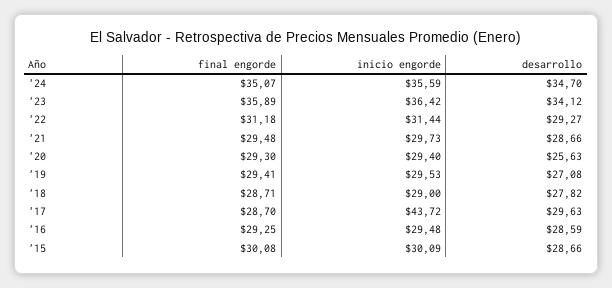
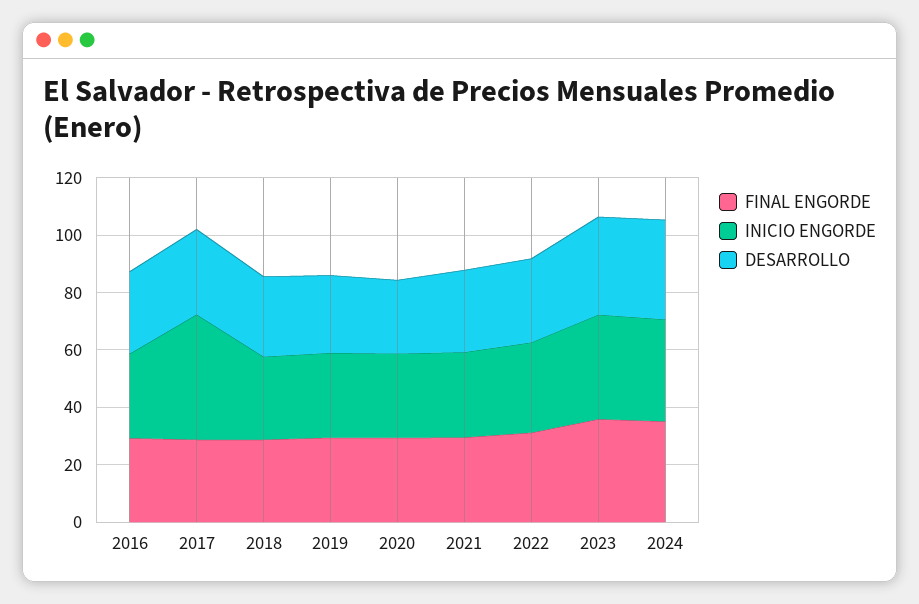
final engorde, '15: 30.08 -> none
inicio engorde, '15: 30.09 -> none
desarrollo, '15: 28.66 -> none

